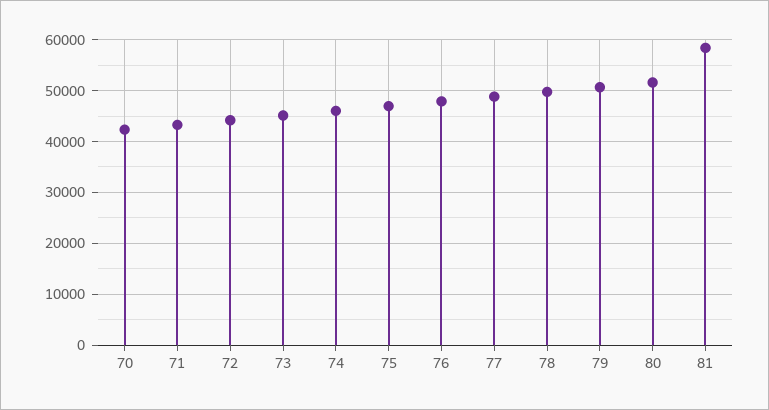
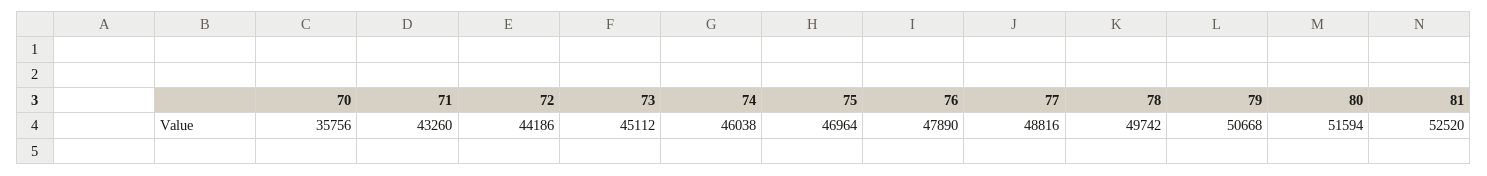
70: 42000 -> 35756
81: 58000 -> 52520

